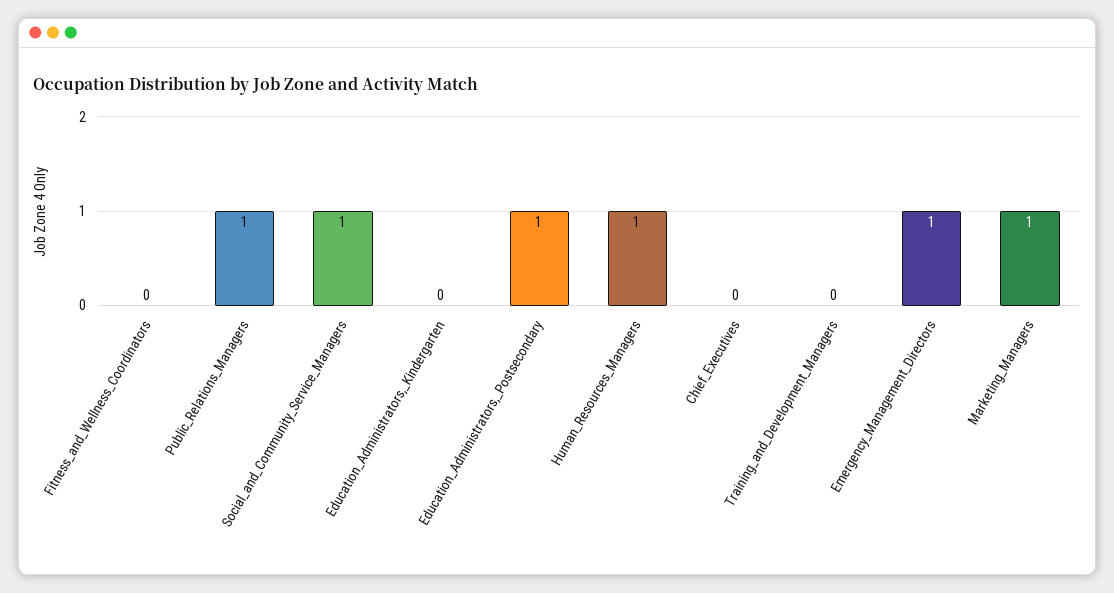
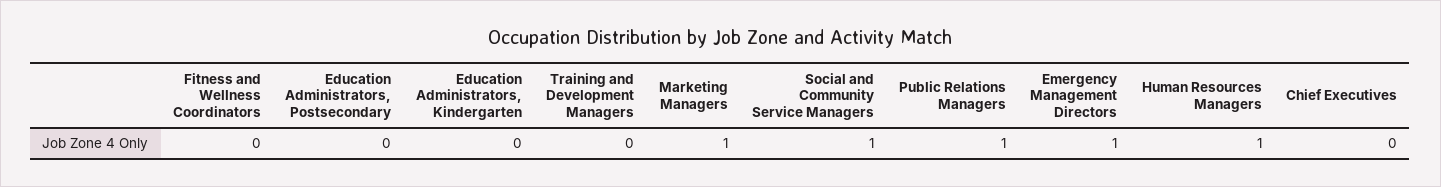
Education_Administrators,_Postsecondary: 1 -> 0

